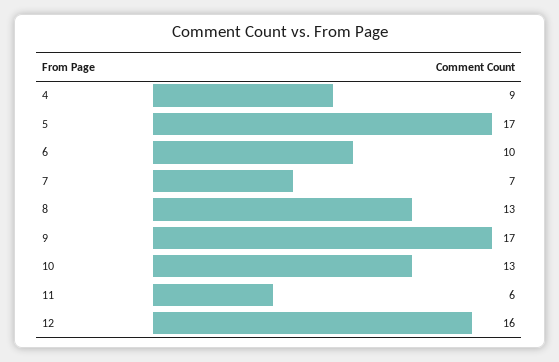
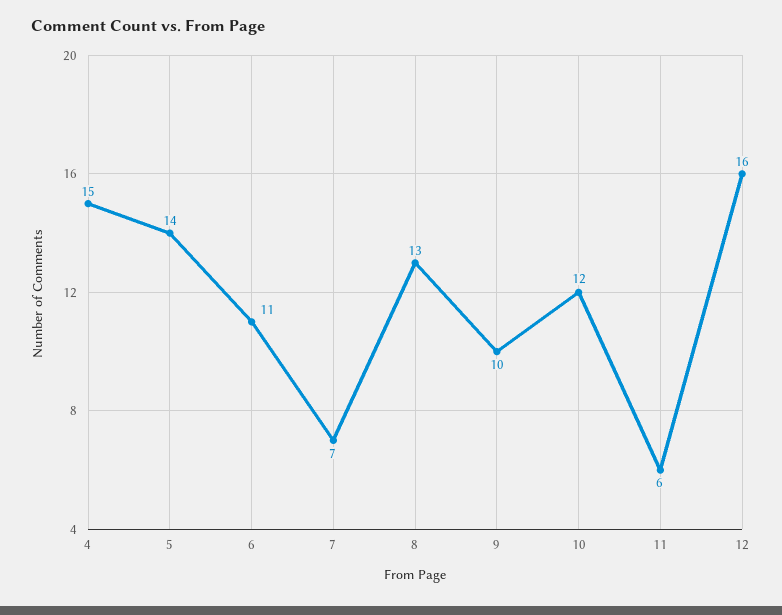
4: 9 -> 15
5: 17 -> 14
6: 10 -> 11
9: 17 -> 10
10: 13 -> 12

